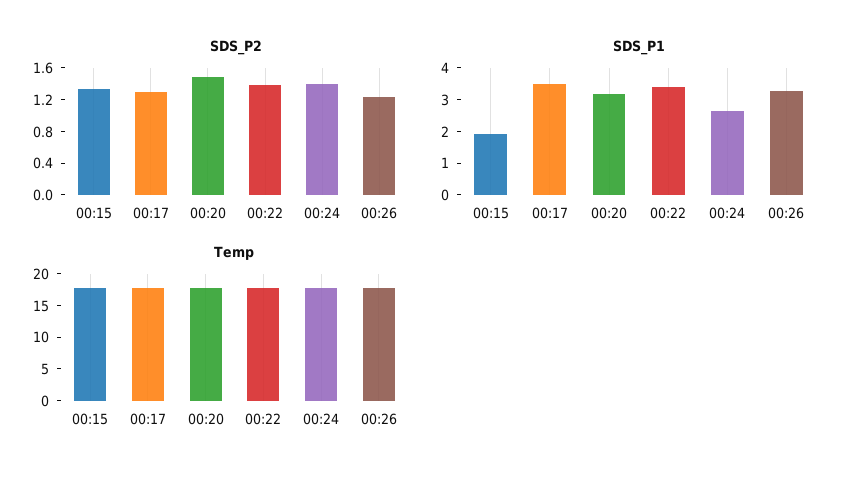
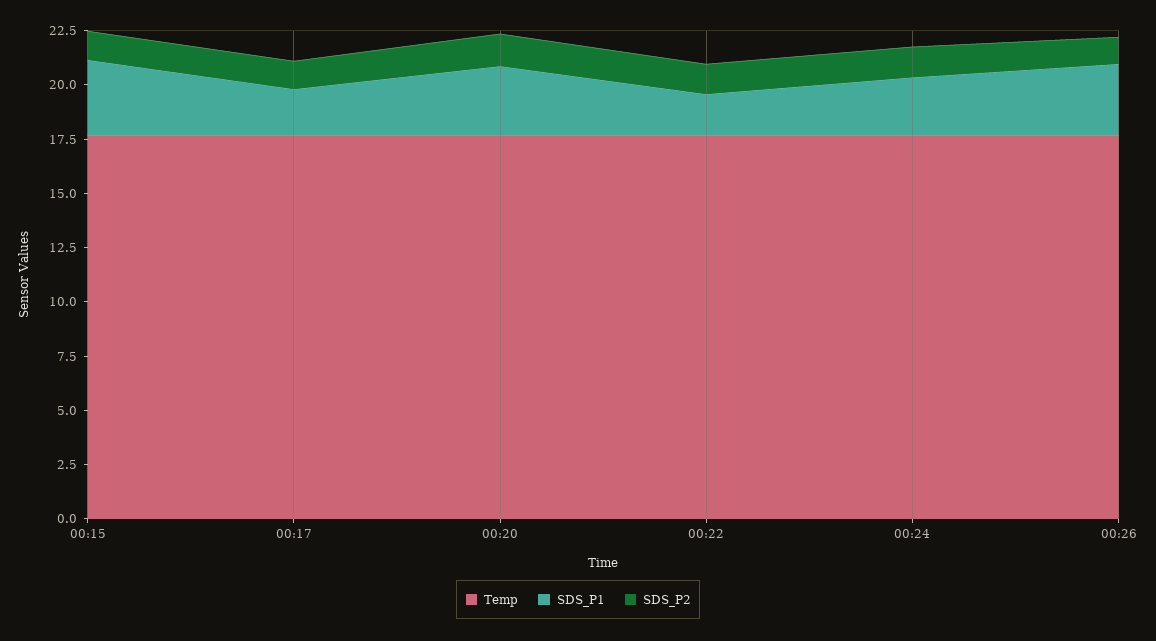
SDS_P1, 00:15: 2 -> 3.5
SDS_P1, 00:17: 3.5 -> 2
SDS_P1, 00:22: 3.5 -> 2

